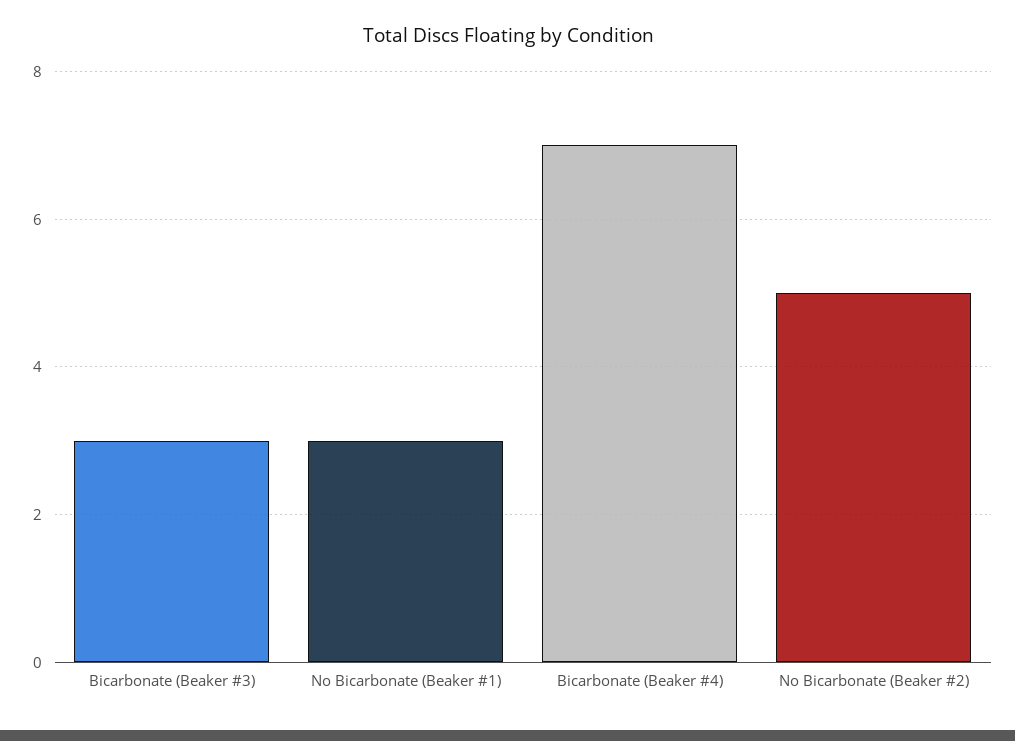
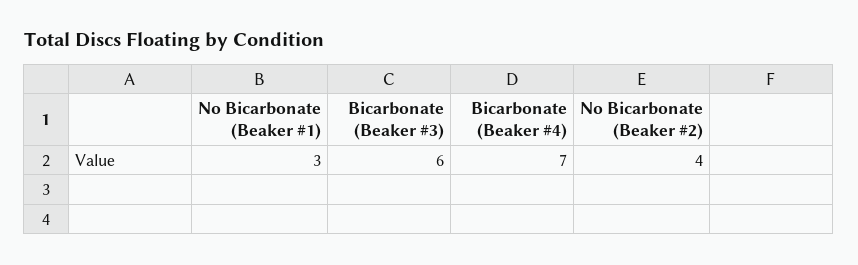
Bicarbonate (Beaker #3): 3 -> 6
No Bicarbonate (Beaker #2): 5 -> 4

